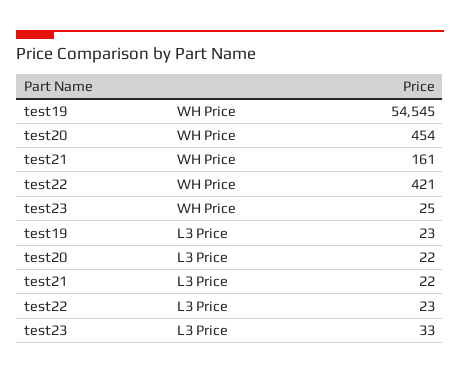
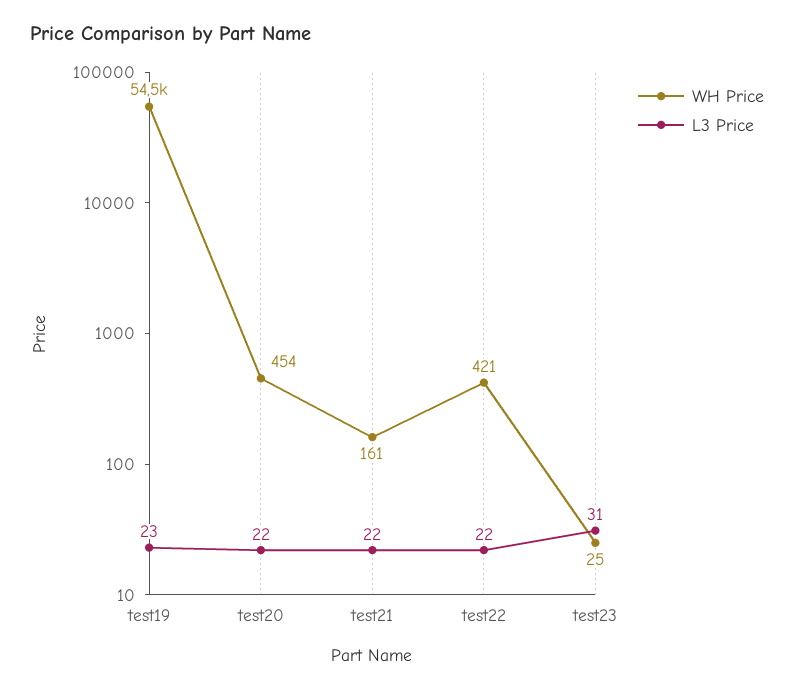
L3 Price, test22: 23 -> 22
L3 Price, test23: 33 -> 31

